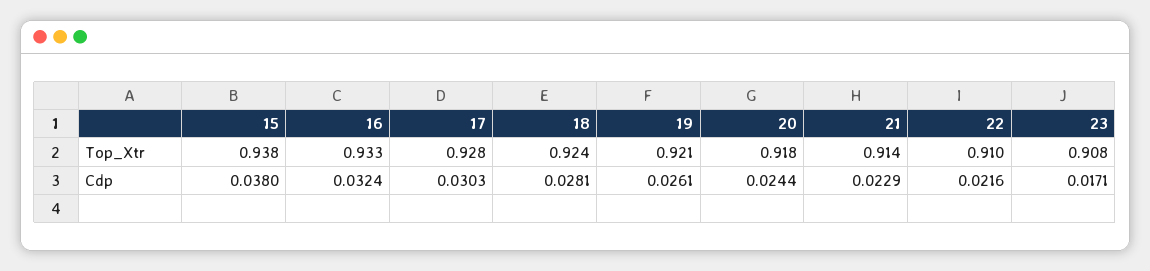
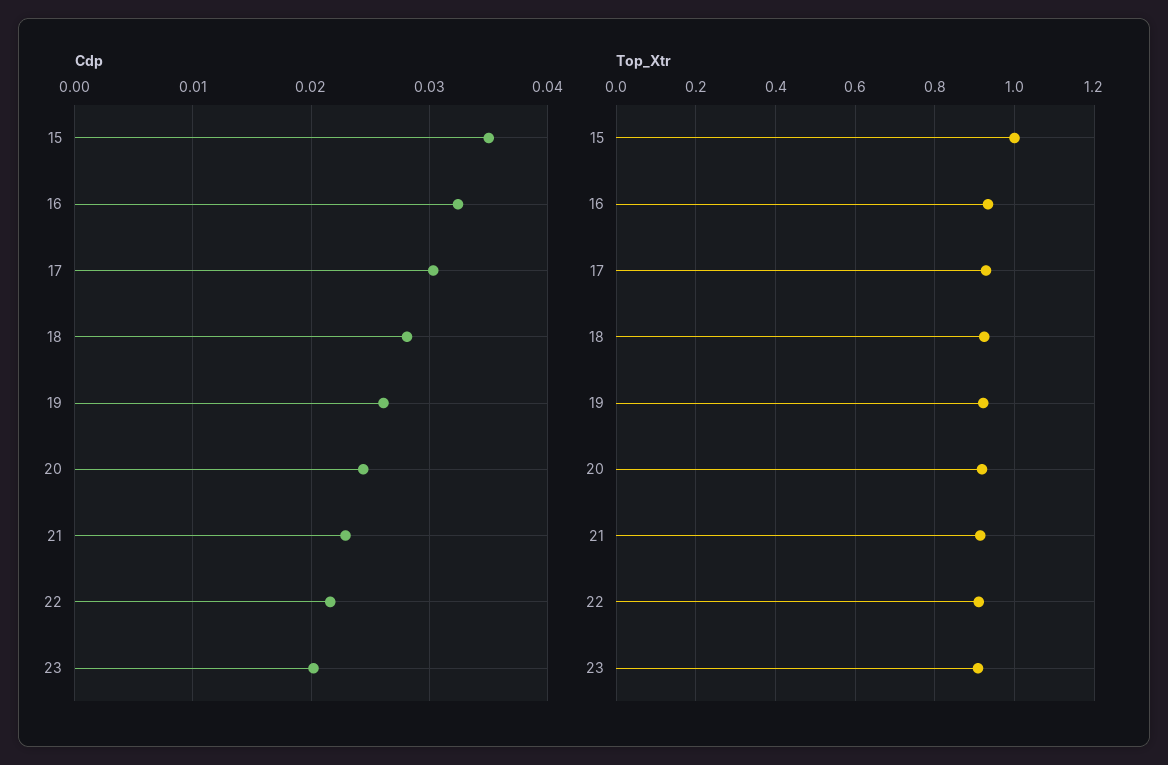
Top_Xtr, 15: 0.938 -> 1
Cdp, 15: 0.038 -> 0.035
Cdp, 23: 0.0171 -> 0.02

